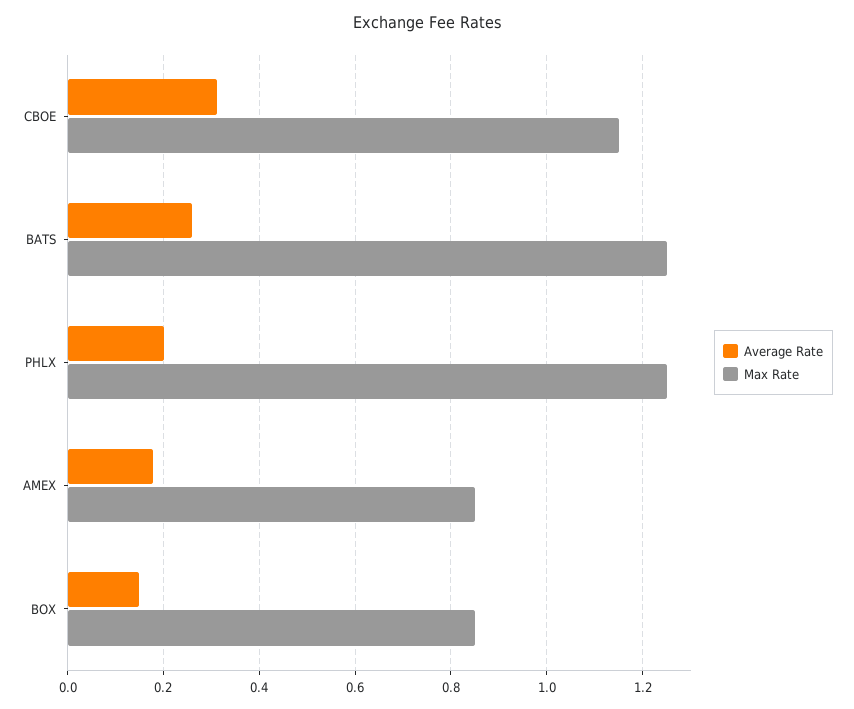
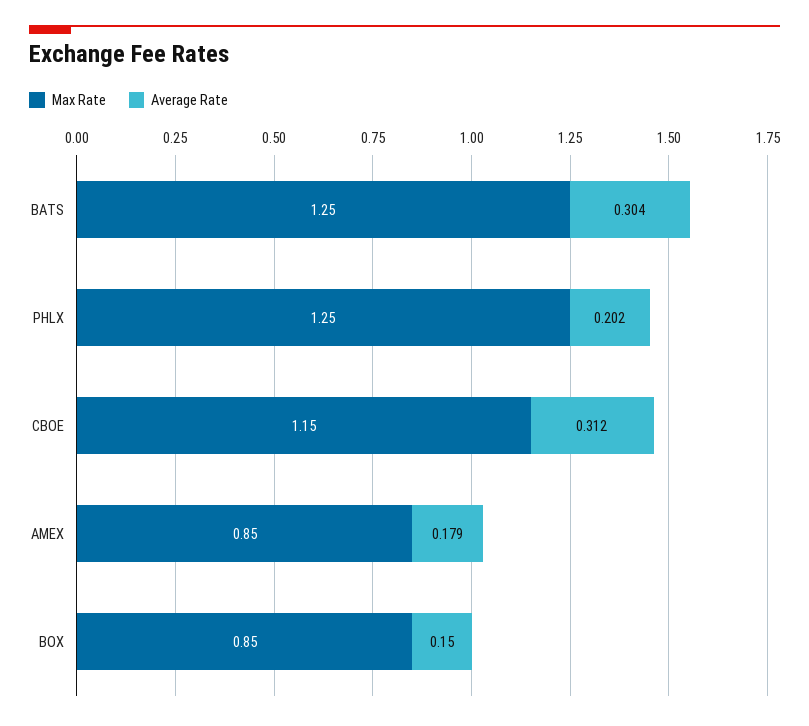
Average Rate, BATS: 0.26 -> 0.304

